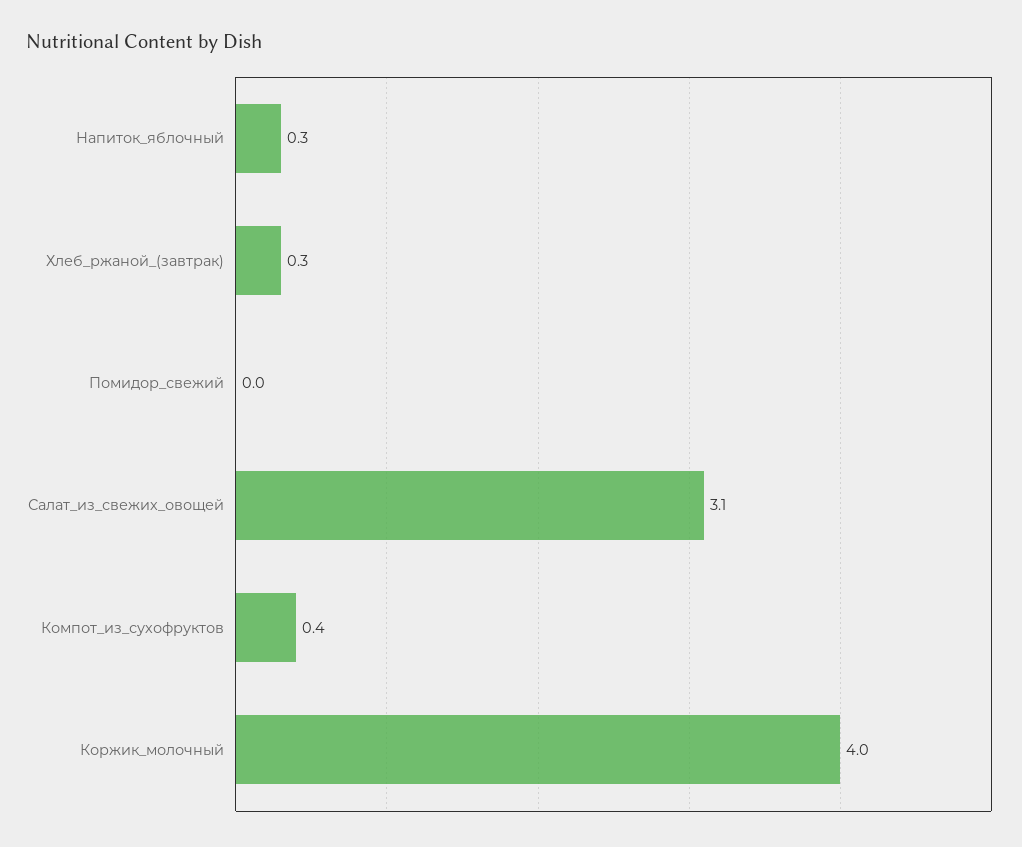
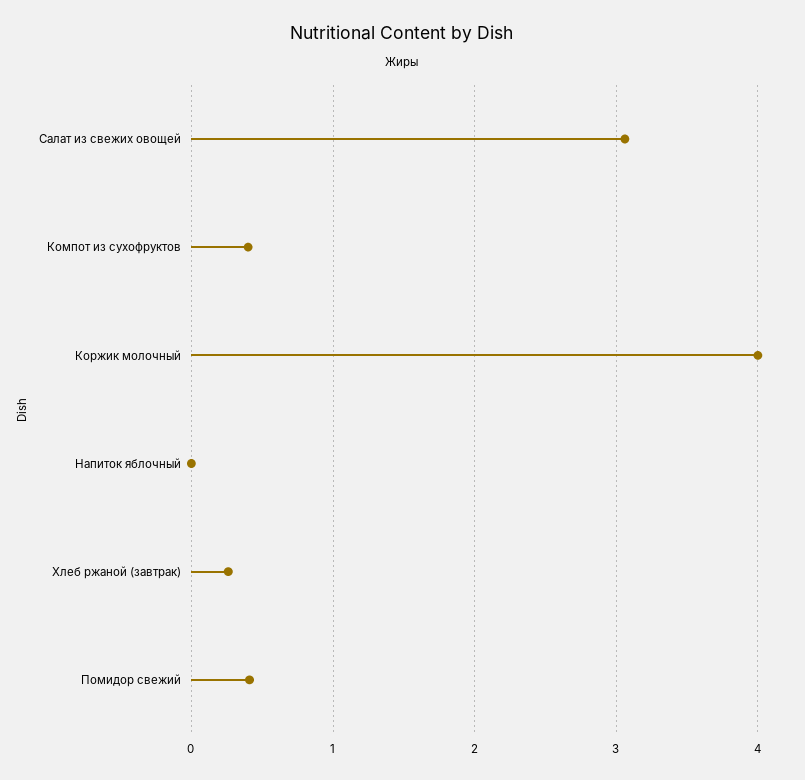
Напиток_яблочный: 0.3 -> 0
Помидор_свежий: 0 -> 0.4

